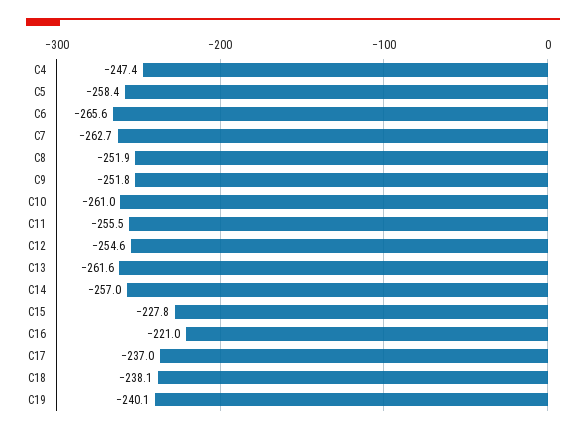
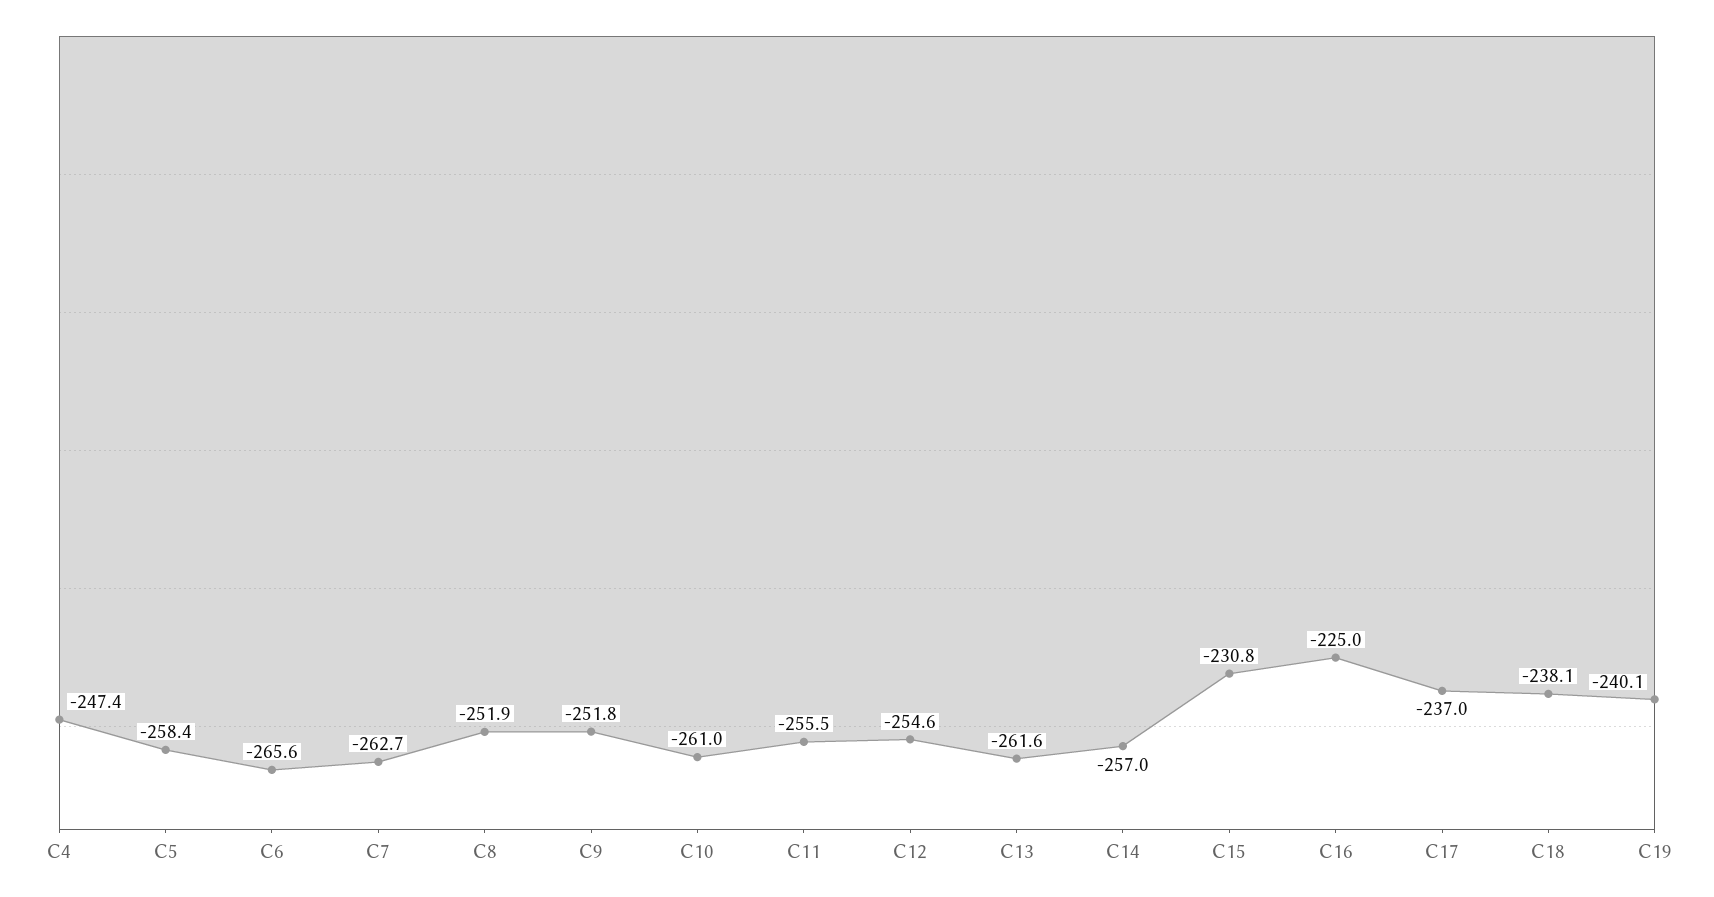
C15: -227.8 -> -230.8
C16: -221 -> -225

